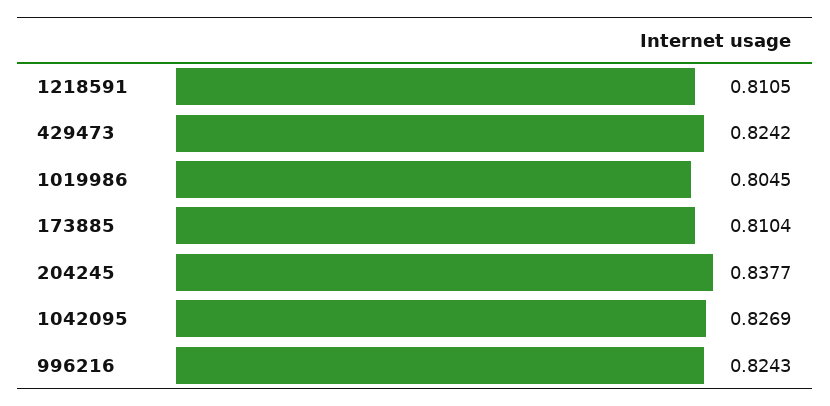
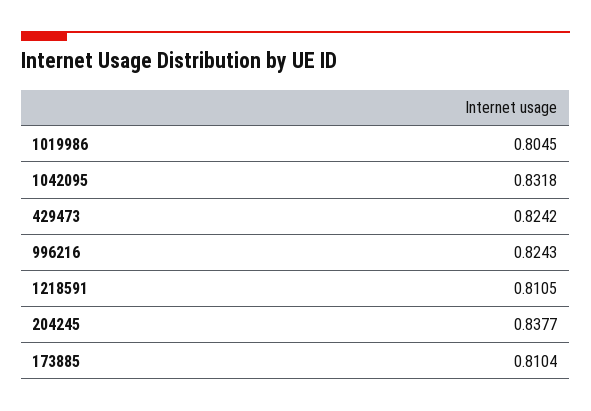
1042095: 0.8269 -> 0.8318

